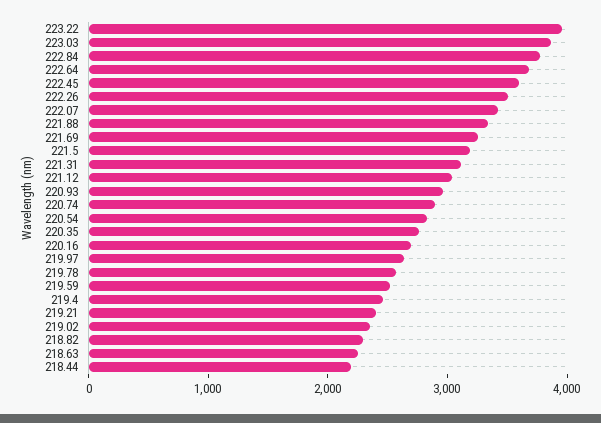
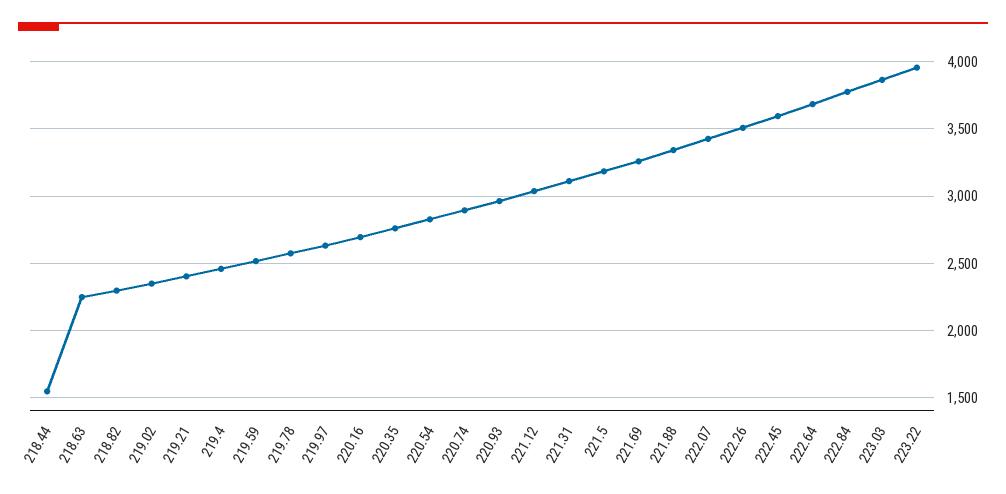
218.44: 2200 -> 1550

